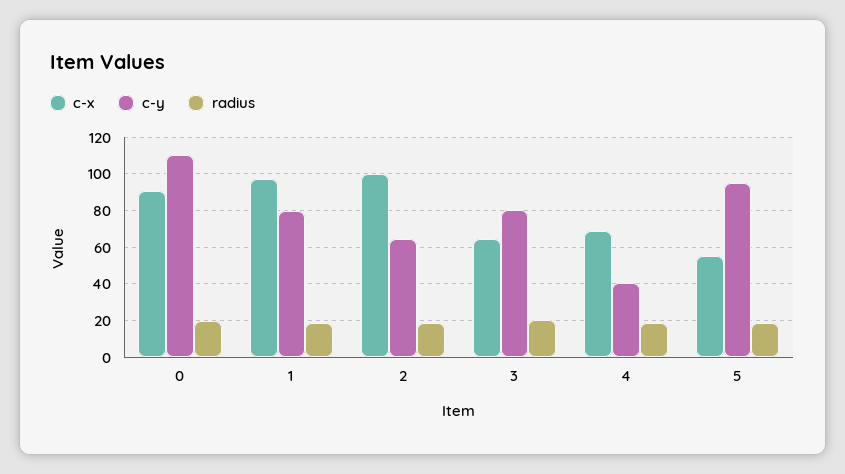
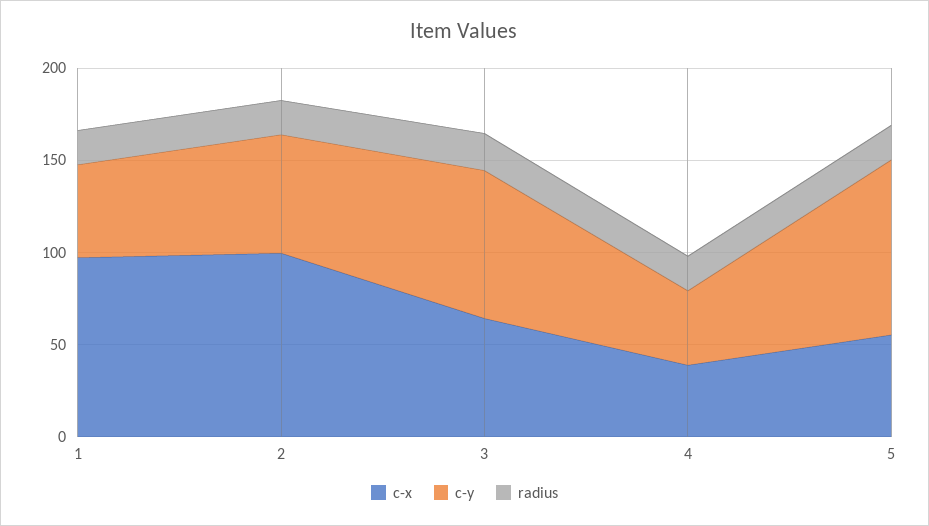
c-x, 0: 90 -> none
c-y, 0: 110 -> none
radius, 0: 20 -> none
c-y, 1: 80 -> 50
c-x, 4: 70 -> 40

